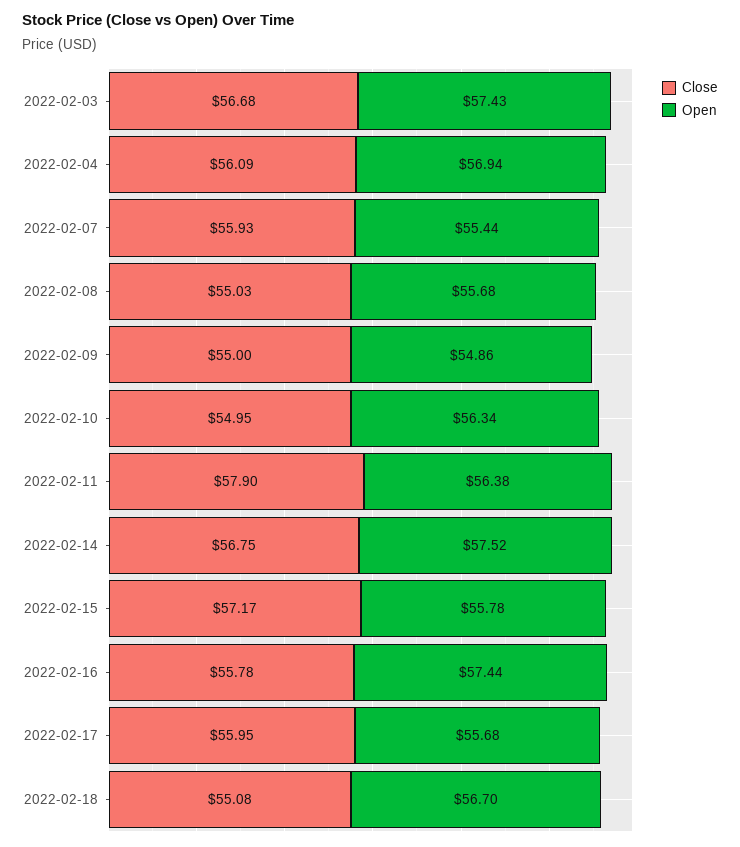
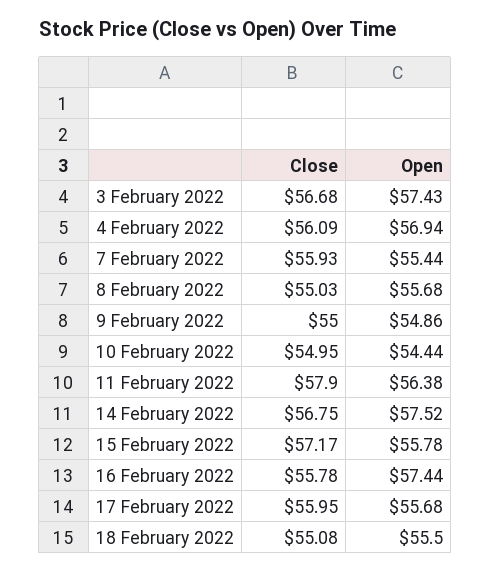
Open, 2022-02-10: 56.34 -> 54.44
Open, 2022-02-18: 56.7 -> 55.5

